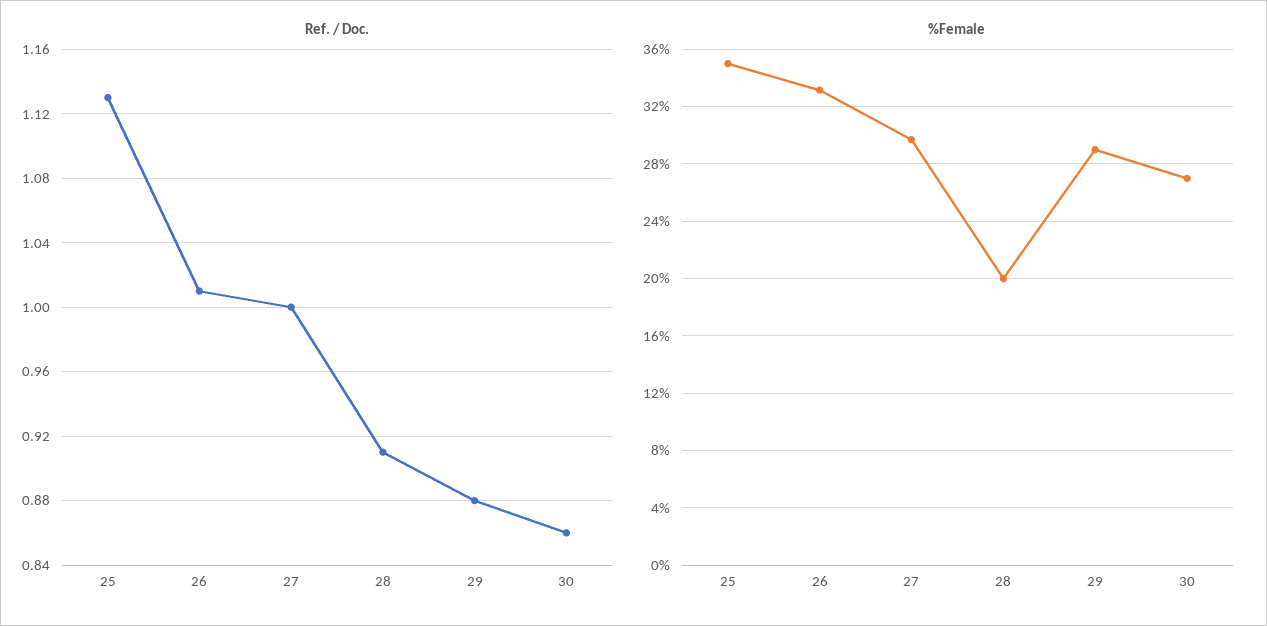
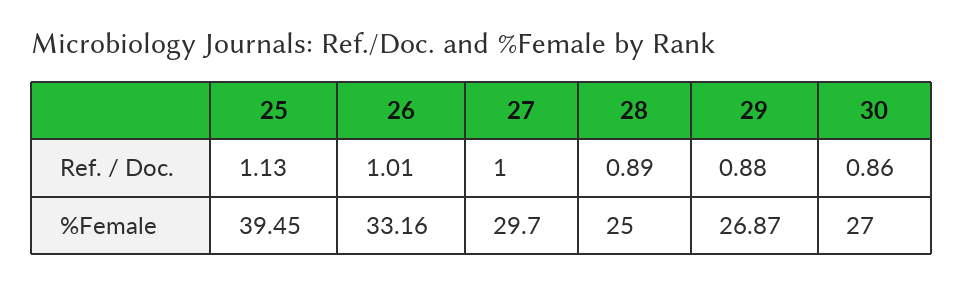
Ref. / Doc., 28: 0.91 -> 0.89
%Female, 25: 35 -> 39.45
%Female, 28: 20 -> 25
%Female, 29: 29 -> 26.87

